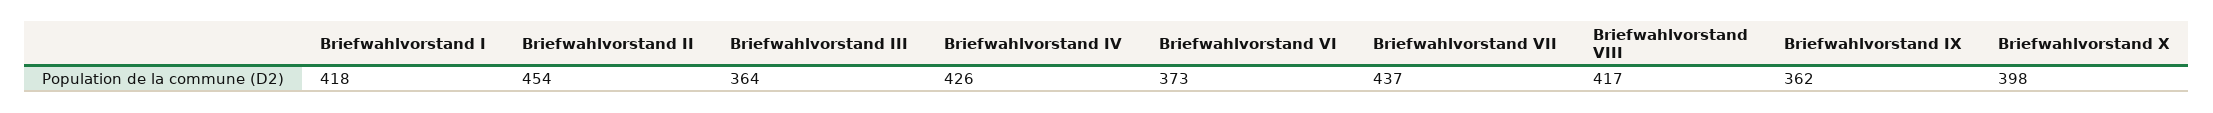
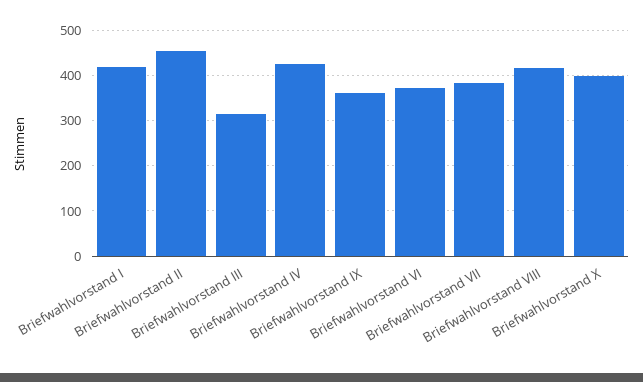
Briefwahlvorstand III: 364 -> 320
Briefwahlvorstand VII: 437 -> 380

